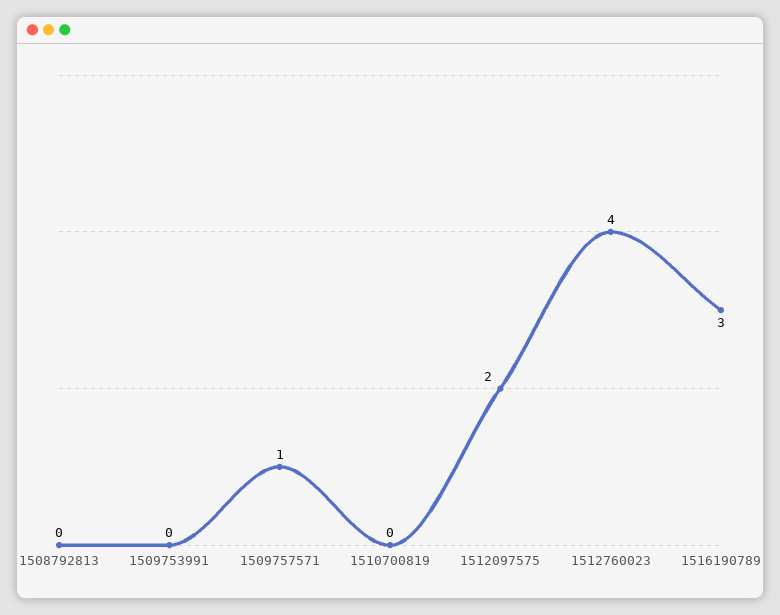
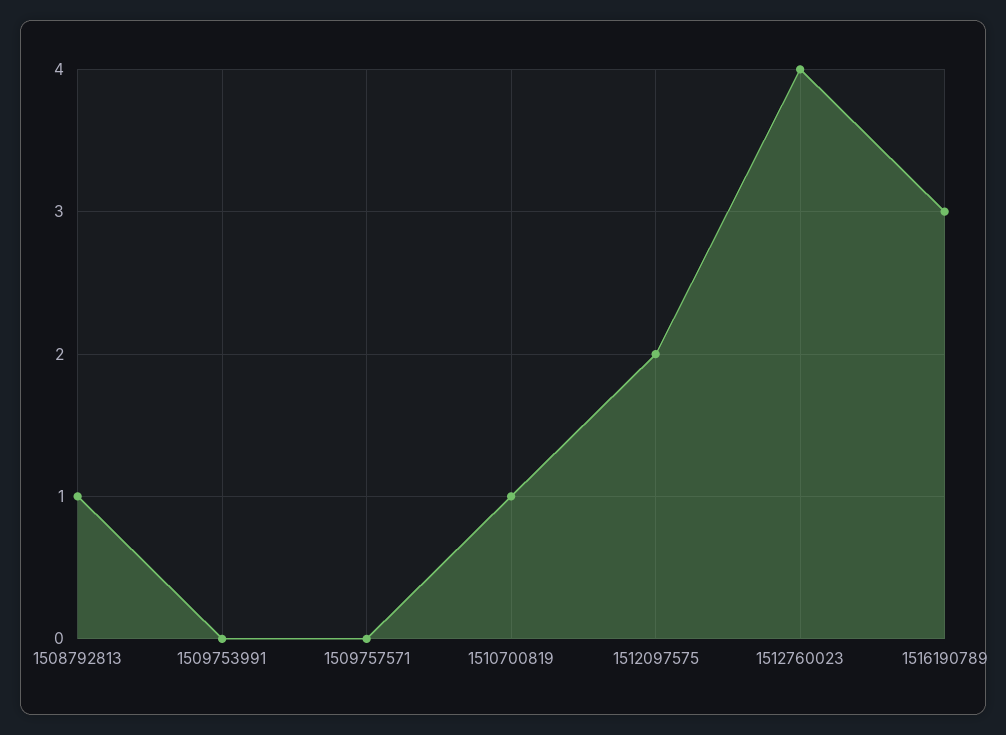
1508792813: 0 -> 1
1509757571: 1 -> 0
1510700819: 0 -> 1

